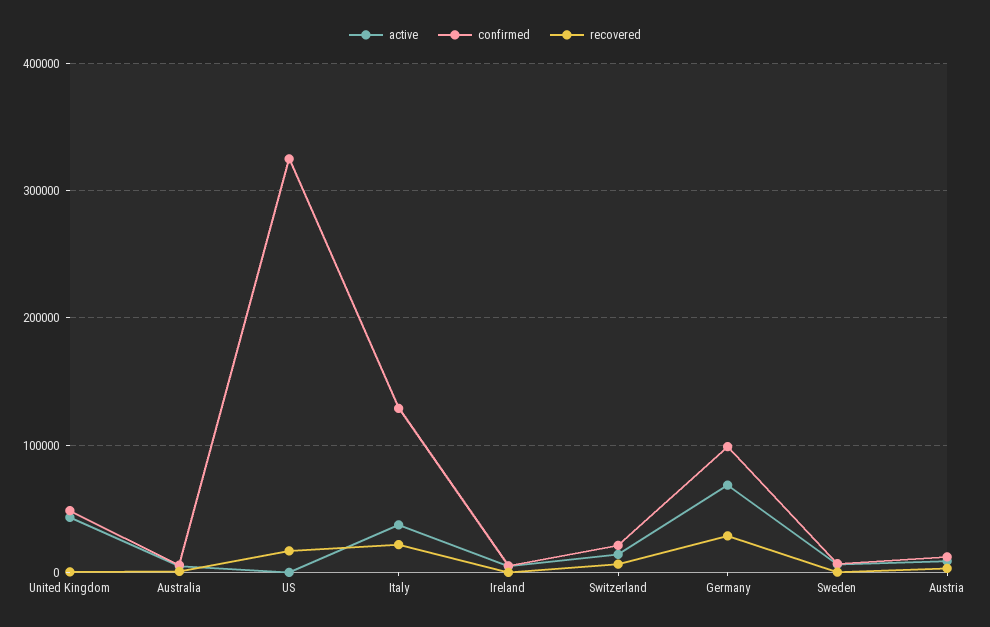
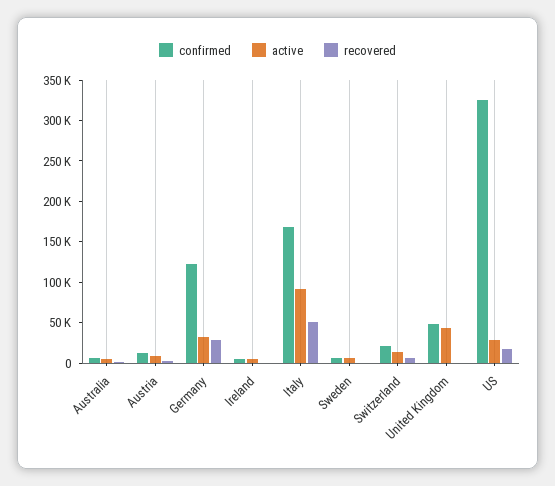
active, US: 0 -> 30000
active, Italy: 40000 -> 90000
confirmed, Italy: 130000 -> 170000
recovered, Italy: 20000 -> 50000
active, Germany: 70000 -> 30000
confirmed, Germany: 100000 -> 120000

